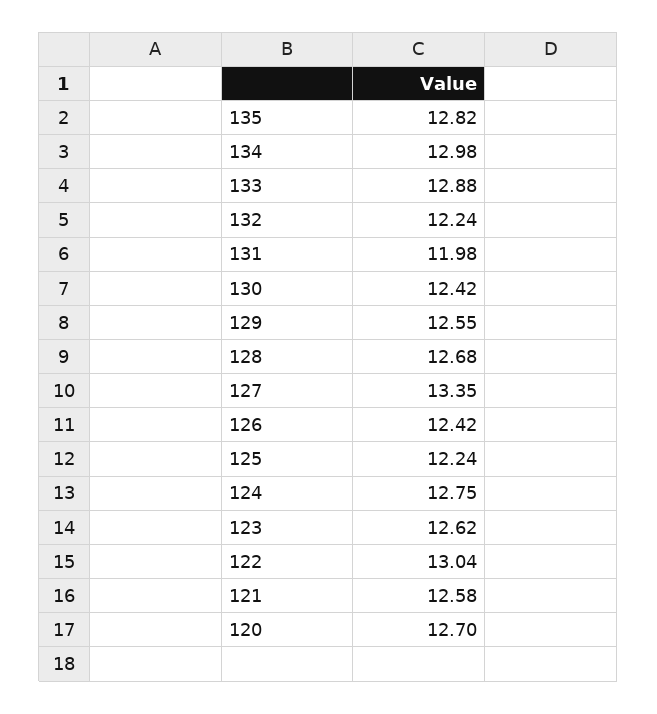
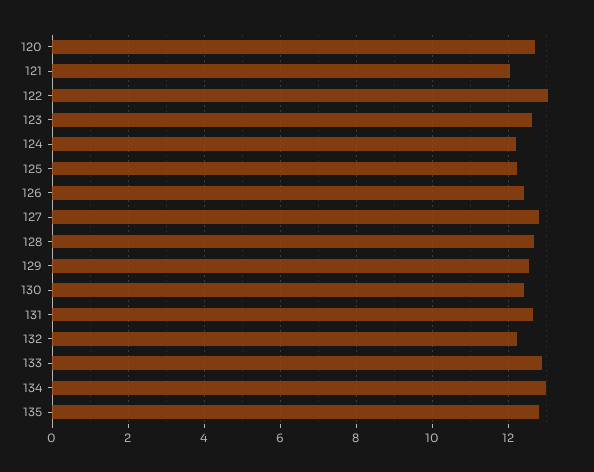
131: 11.98 -> 12.6
127: 13.35 -> 12.8
124: 12.75 -> 12.2
121: 12.58 -> 12

